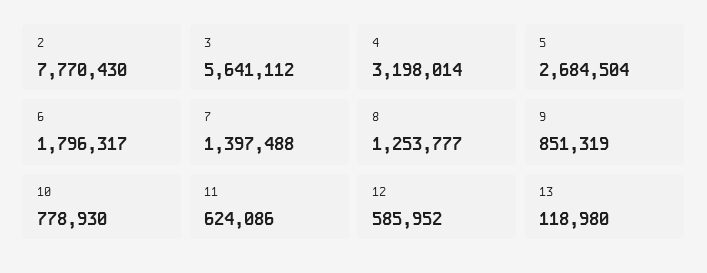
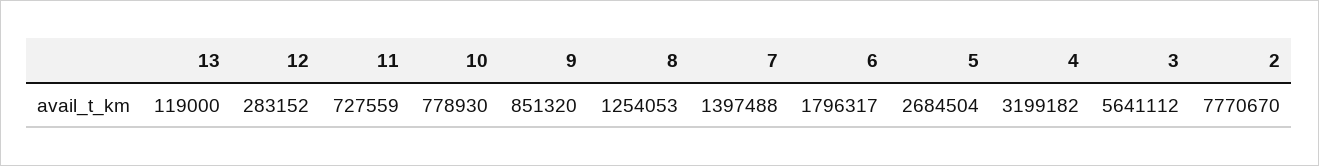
2: 7770430 -> 7770670
4: 3198014 -> 3199182
8: 1253777 -> 1254053
9: 851319 -> 851320
11: 624086 -> 727559
12: 585952 -> 283152
13: 118980 -> 119000

